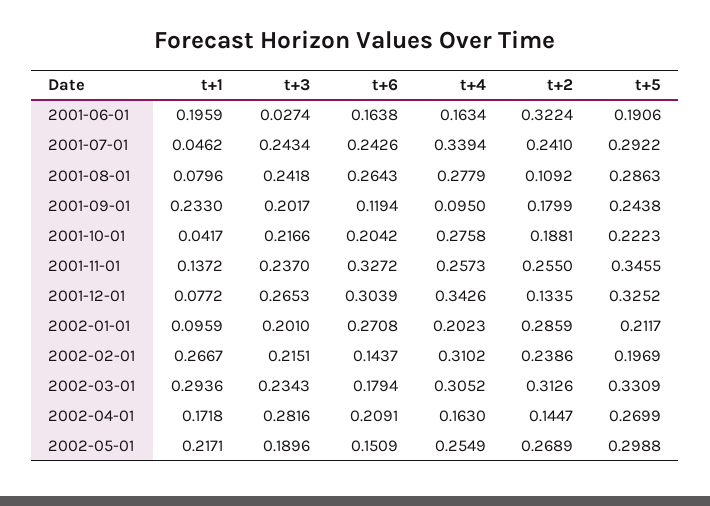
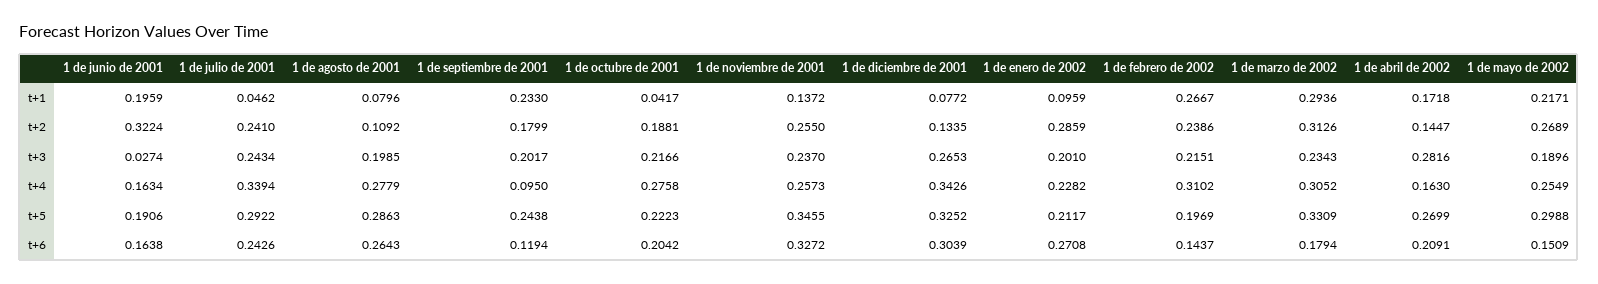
t+3, 2001-08-01: 0.2418 -> 0.1985
t+4, 2002-01-01: 0.2023 -> 0.2282

